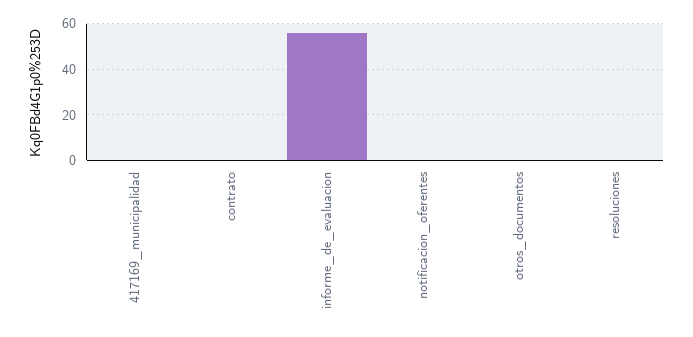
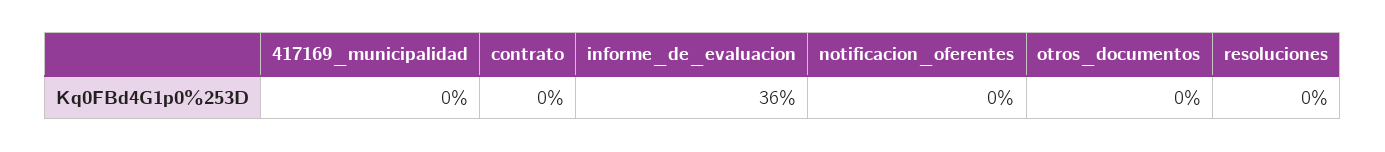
informe_de_evaluacion: 55 -> 36

